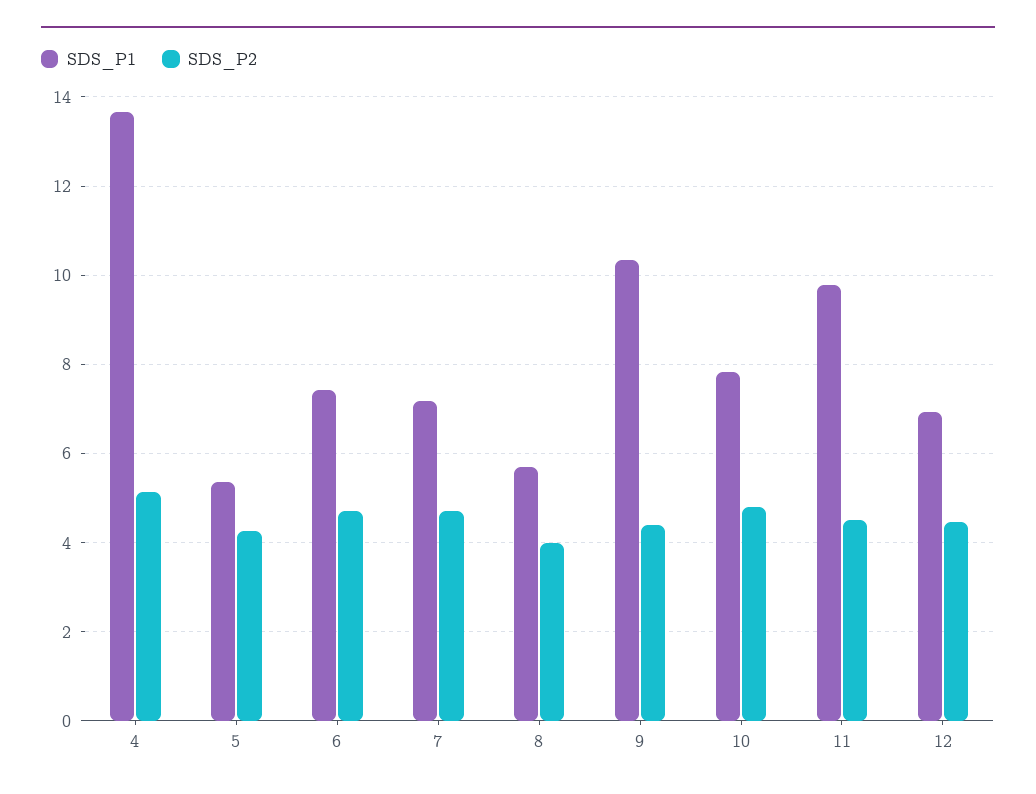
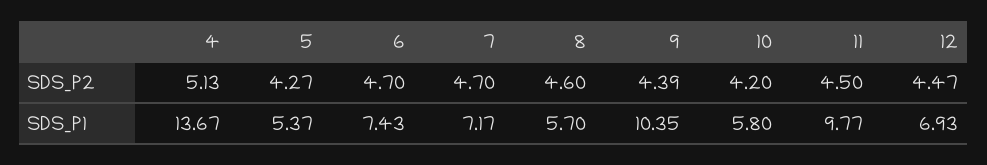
SDS_P2, 8: 4 -> 4.6
SDS_P1, 10: 7.8 -> 5.8
SDS_P2, 10: 4.8 -> 4.2

